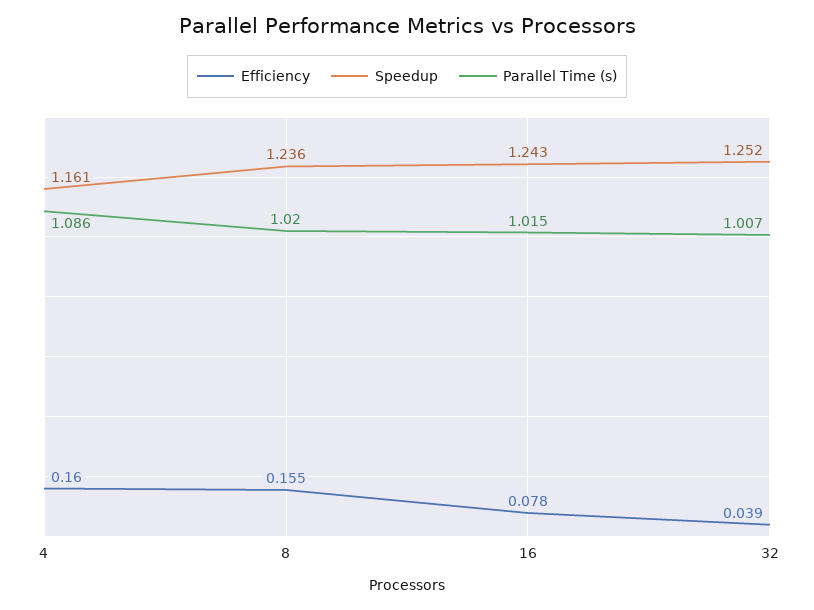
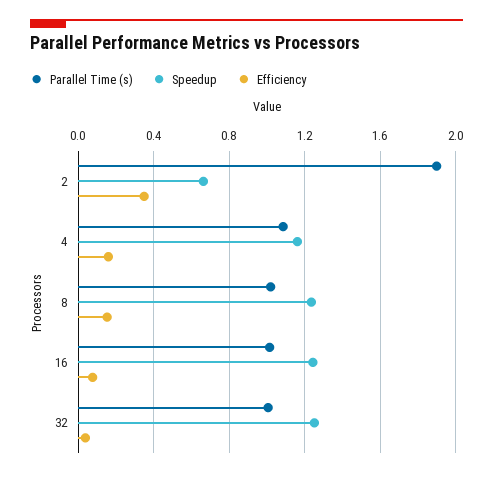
Parallel Time (s), 2: none -> 1.9
Speedup, 2: none -> 0.65
Efficiency, 2: none -> 0.35

